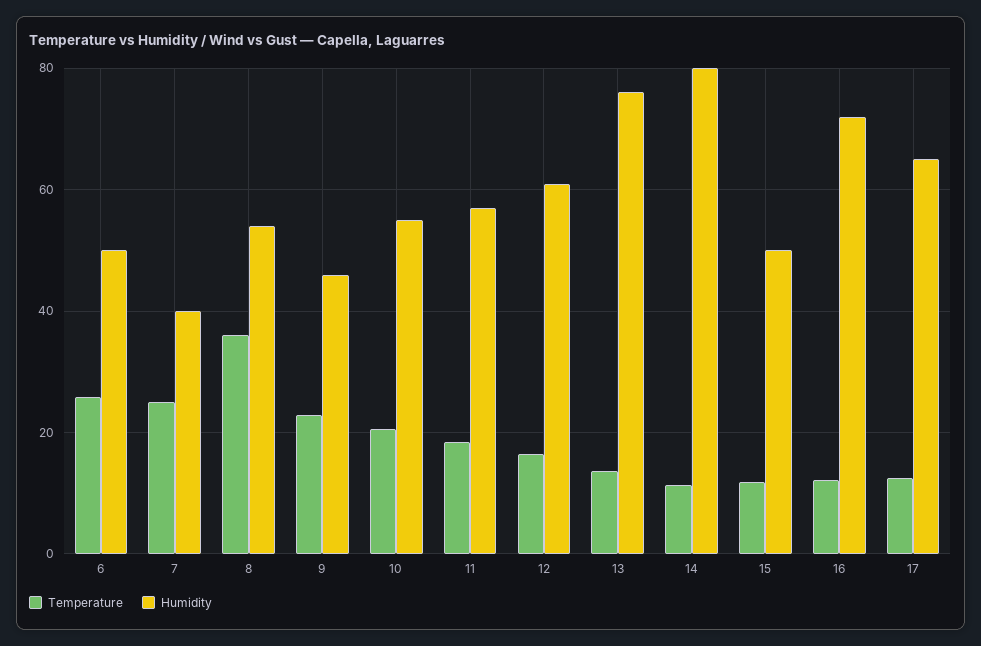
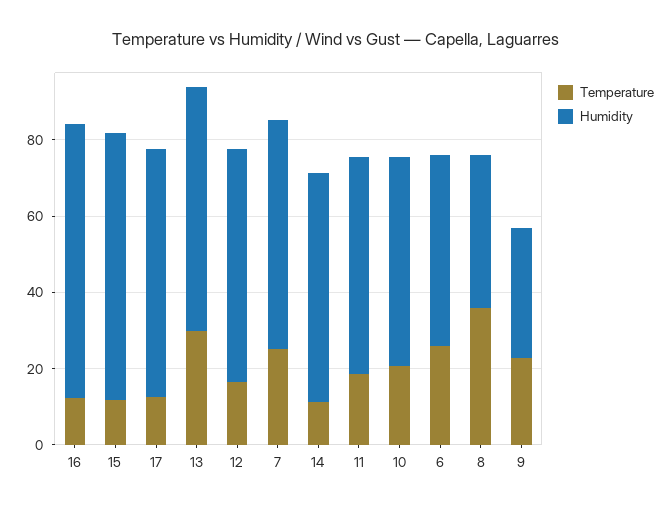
Humidity, 7: 40 -> 60
Humidity, 8: 54 -> 40
Humidity, 9: 46 -> 35
Temperature, 13: 14 -> 30
Humidity, 13: 76 -> 65
Humidity, 14: 80 -> 60
Humidity, 15: 50 -> 70

